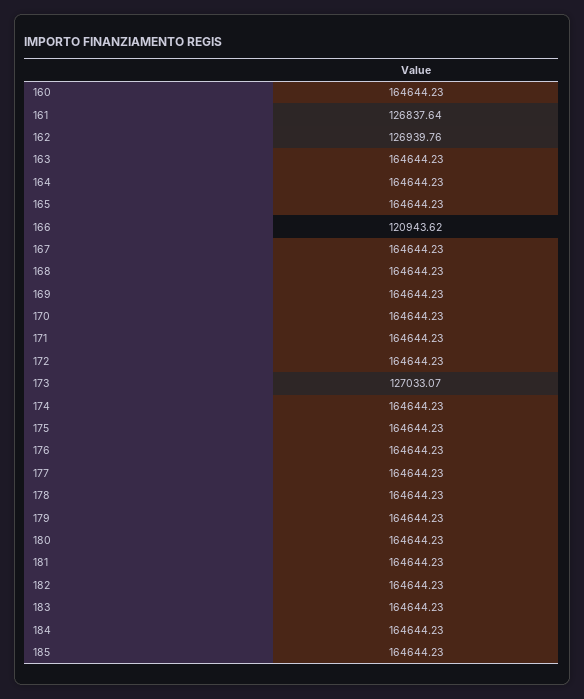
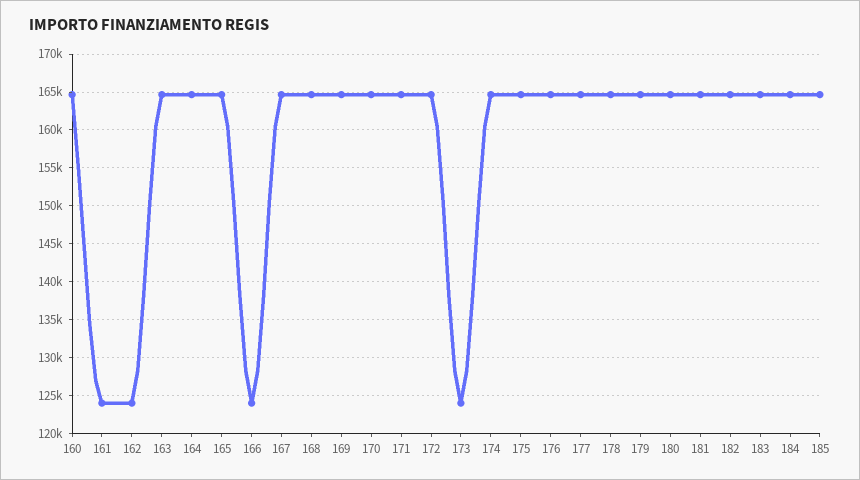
161: 126837.64 -> 124000
162: 126939.76 -> 124000
166: 120943.62 -> 124000
173: 127033.07 -> 124000

